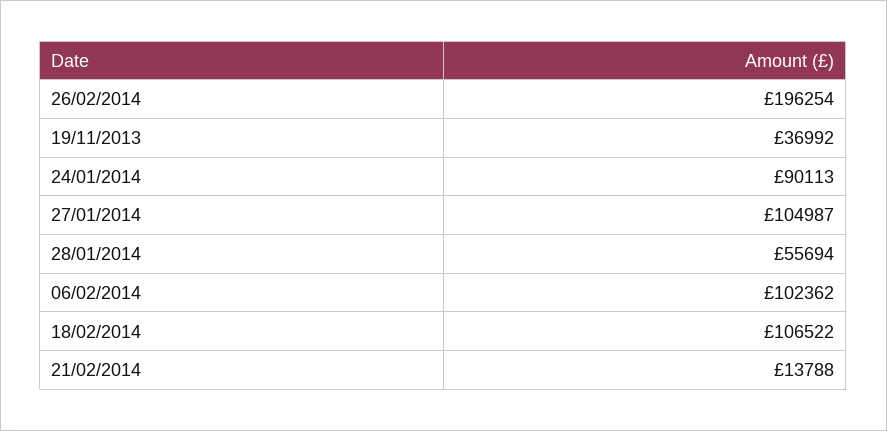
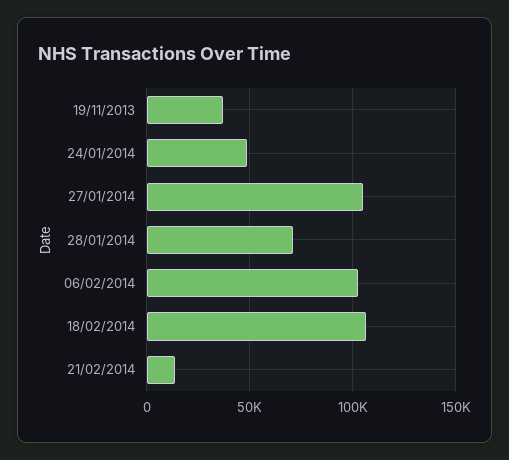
26/02/2014: 196254 -> none
24/01/2014: 90113 -> 50000
28/01/2014: 55694 -> 70000

